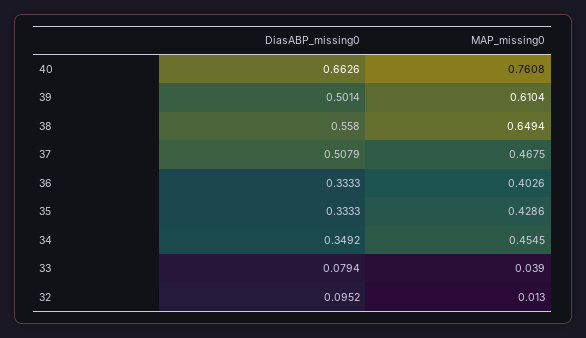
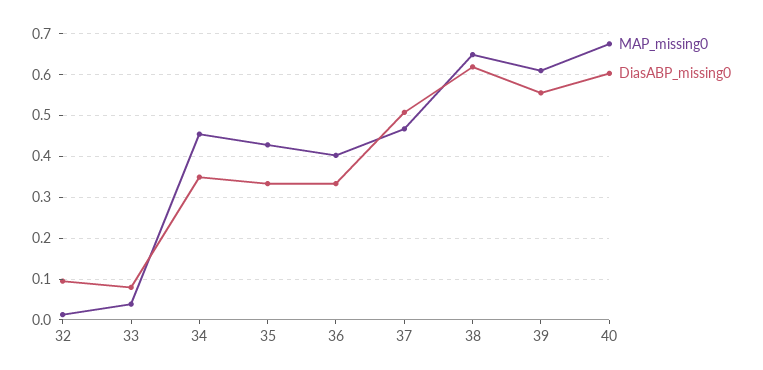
DiasABP_missing0, 40: 0.6626 -> 0.6
MAP_missing0, 40: 0.7608 -> 0.68
DiasABP_missing0, 39: 0.5014 -> 0.56
DiasABP_missing0, 38: 0.558 -> 0.62

